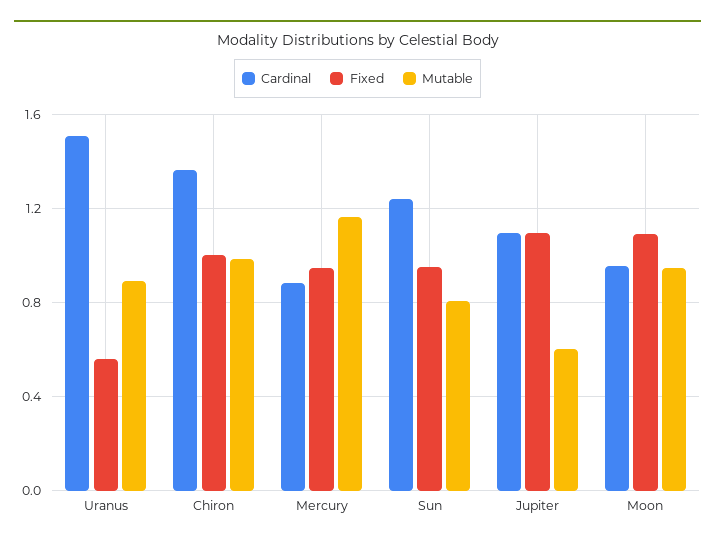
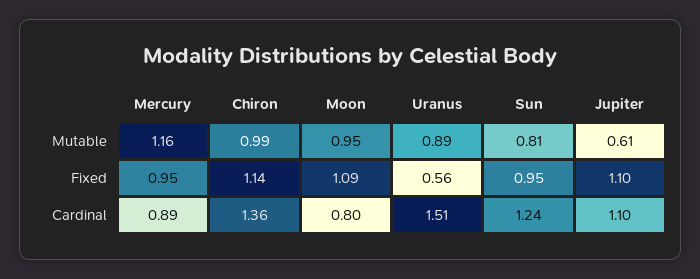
Fixed, Chiron: 1 -> 1.14
Cardinal, Moon: 0.95 -> 0.8

